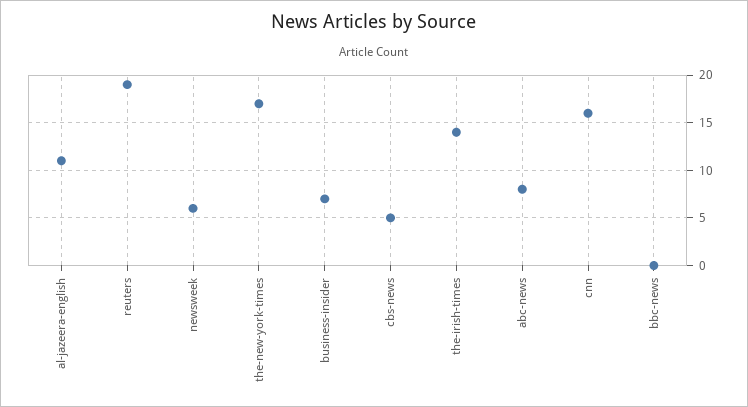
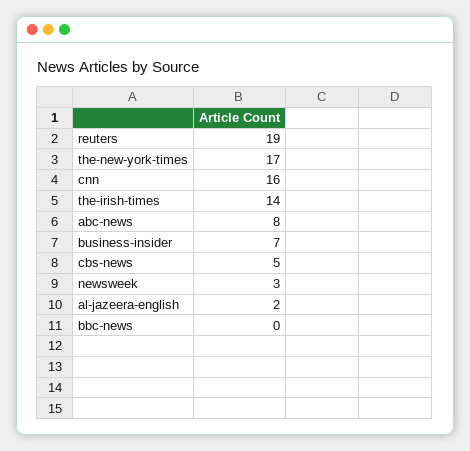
al-jazeera-english: 11 -> 2
newsweek: 6 -> 3

